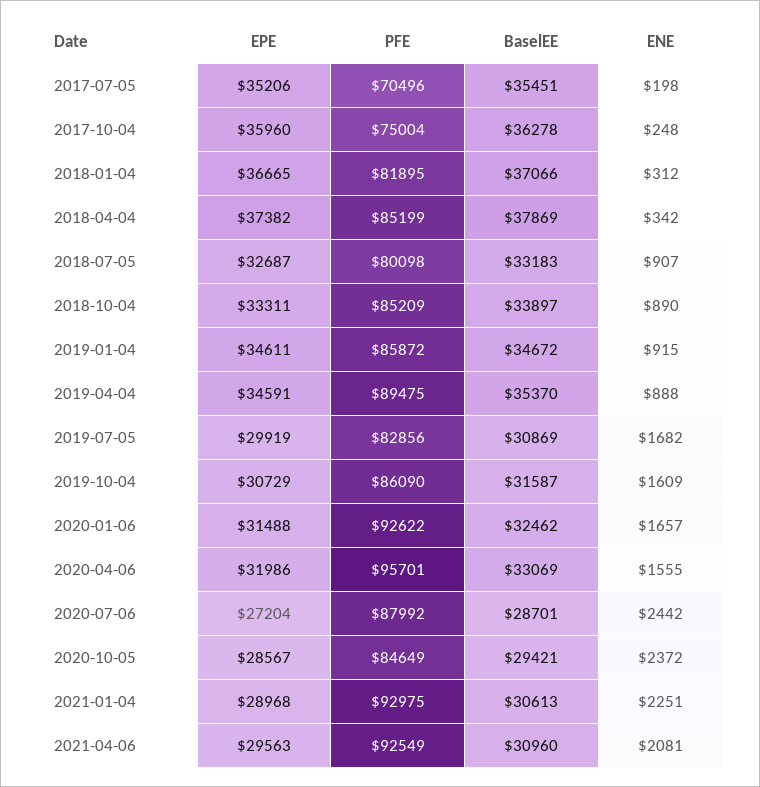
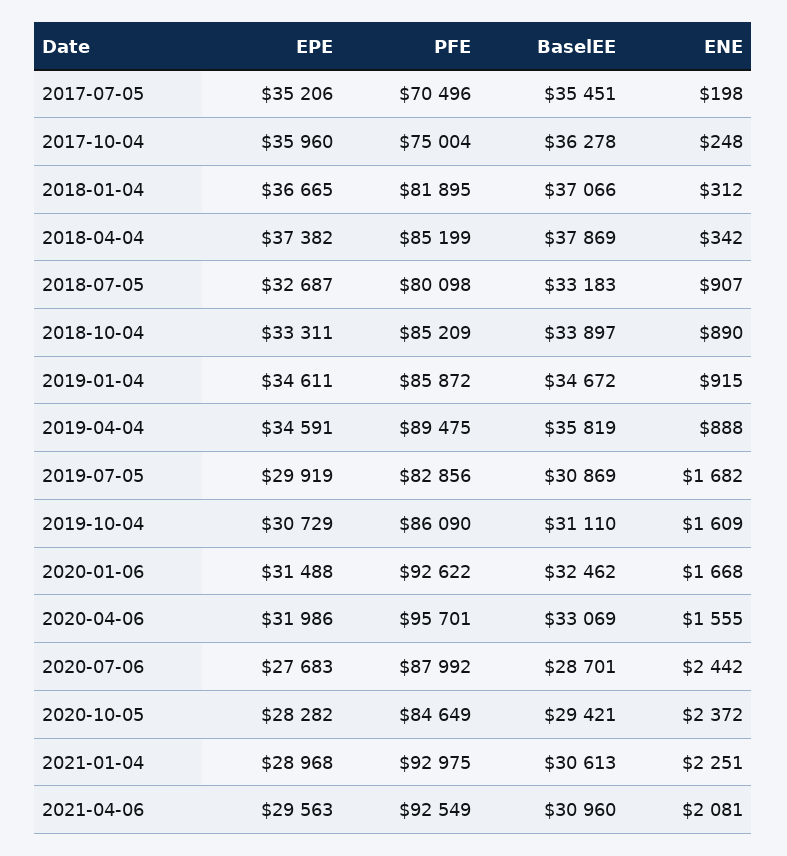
BaselEE, 2019-04-04: 35370 -> 35819
BaselEE, 2019-10-04: 31587 -> 31110
ENE, 2020-01-06: 1657 -> 1668
EPE, 2020-07-06: 27204 -> 27683
EPE, 2020-10-05: 28567 -> 28282

